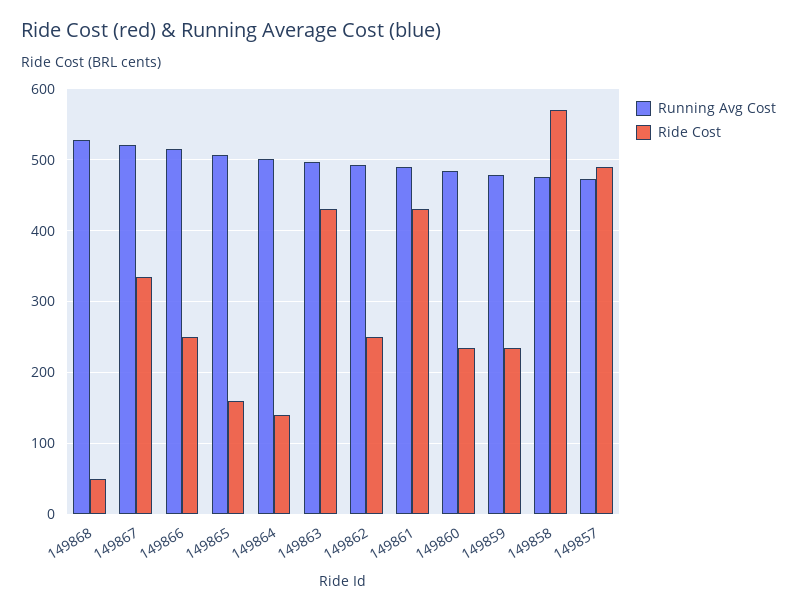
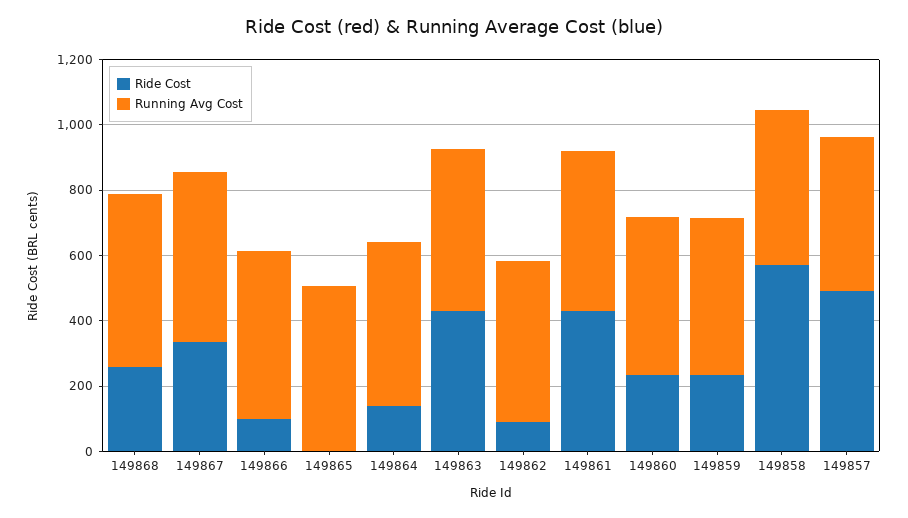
Ride Cost, 149868: 50 -> 250
Ride Cost, 149866: 250 -> 100
Ride Cost, 149865: 160 -> 0
Ride Cost, 149862: 250 -> 100

